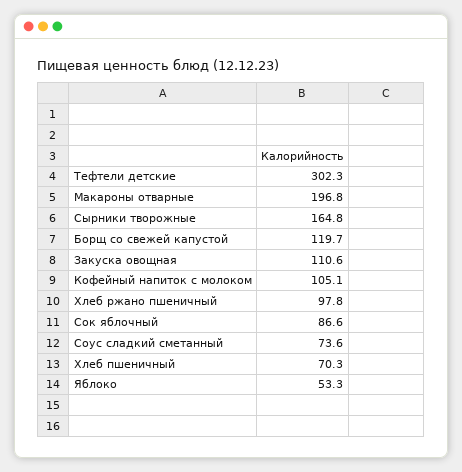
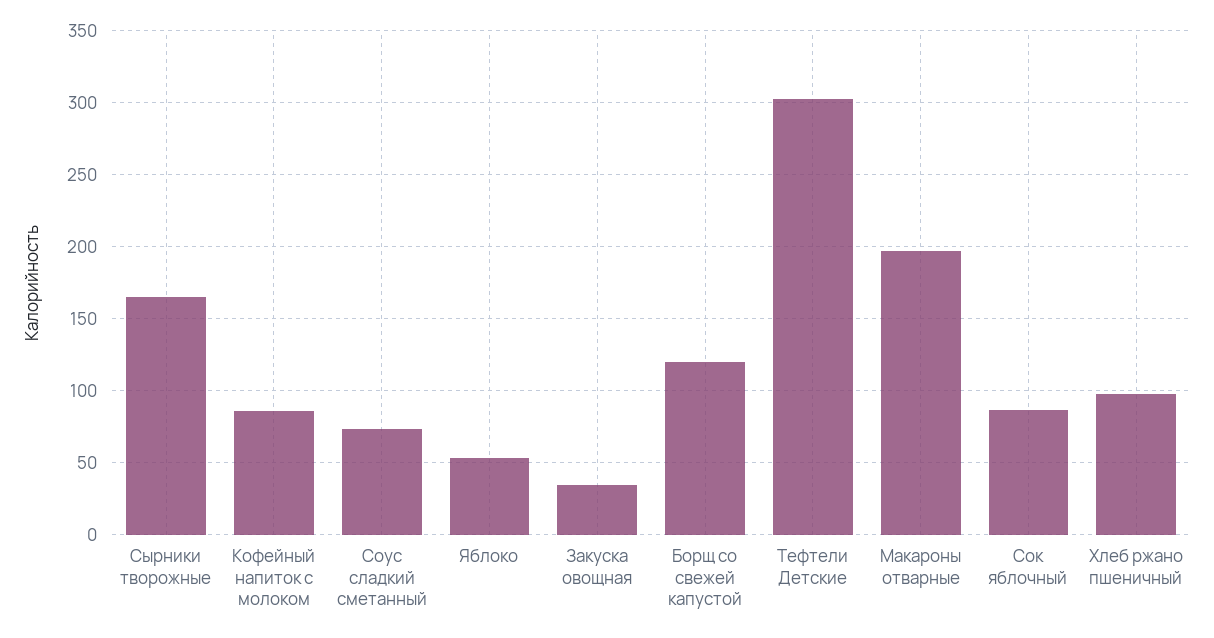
Закуска овощная: 110.6 -> 35
Кофейный напиток с молоком: 105.1 -> 85
Хлеб пшеничный: 70.3 -> none

